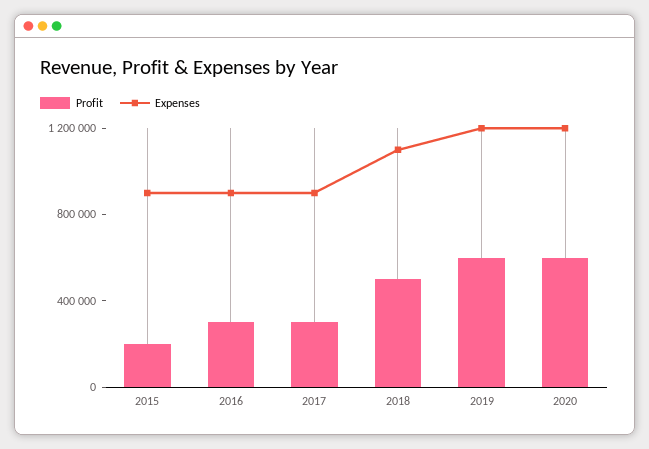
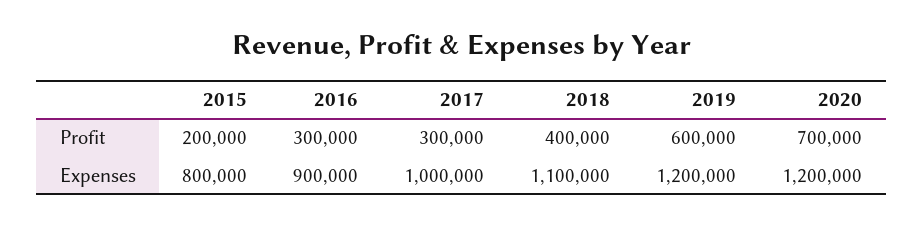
Expenses, 2015: 900000 -> 800000
Expenses, 2017: 900000 -> 1000000
Profit, 2018: 500000 -> 400000
Profit, 2020: 600000 -> 700000

